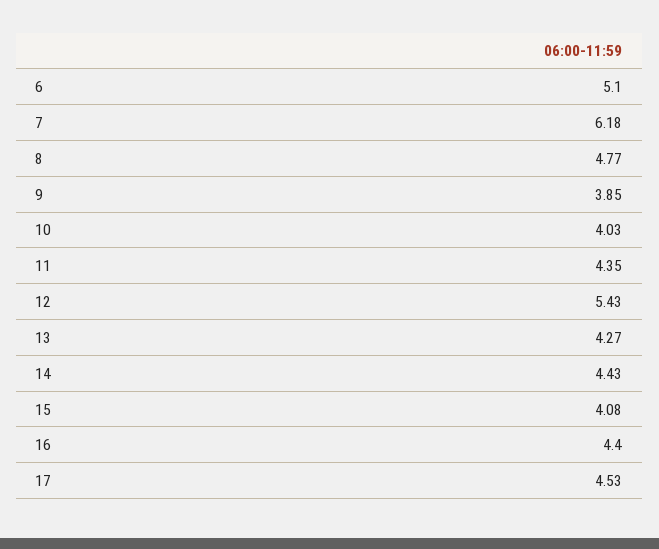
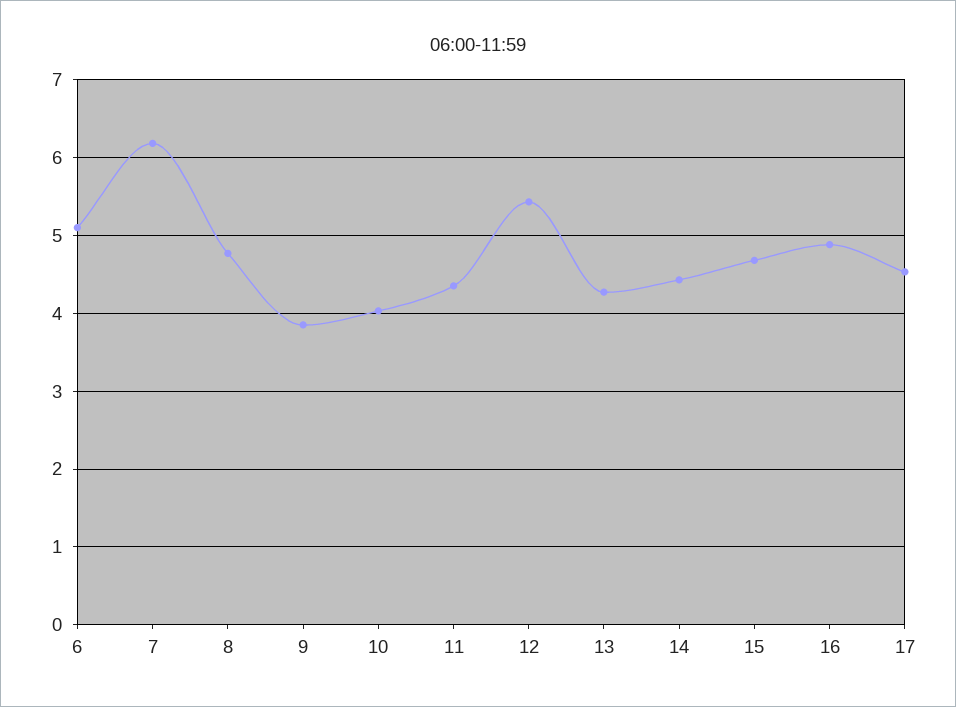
15: 4.08 -> 4.7
16: 4.4 -> 4.9

